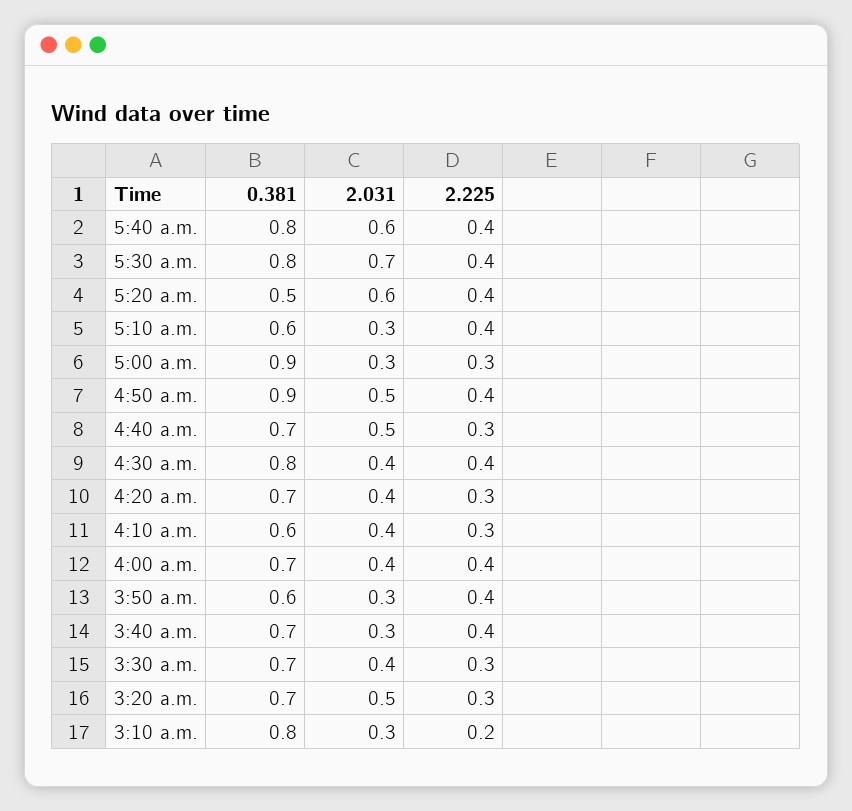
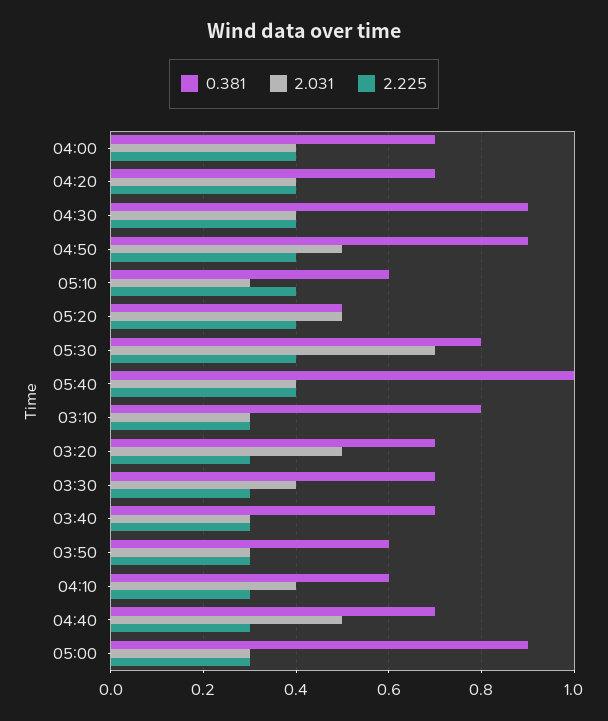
0.381, 5:40 a.m.: 0.8 -> 1
2.031, 5:40 a.m.: 0.6 -> 0.4
2.031, 5:20 a.m.: 0.6 -> 0.5
0.381, 4:30 a.m.: 0.8 -> 0.9
2.225, 4:20 a.m.: 0.3 -> 0.4
2.225, 3:50 a.m.: 0.4 -> 0.3
2.225, 3:40 a.m.: 0.4 -> 0.3
2.225, 3:10 a.m.: 0.2 -> 0.3

